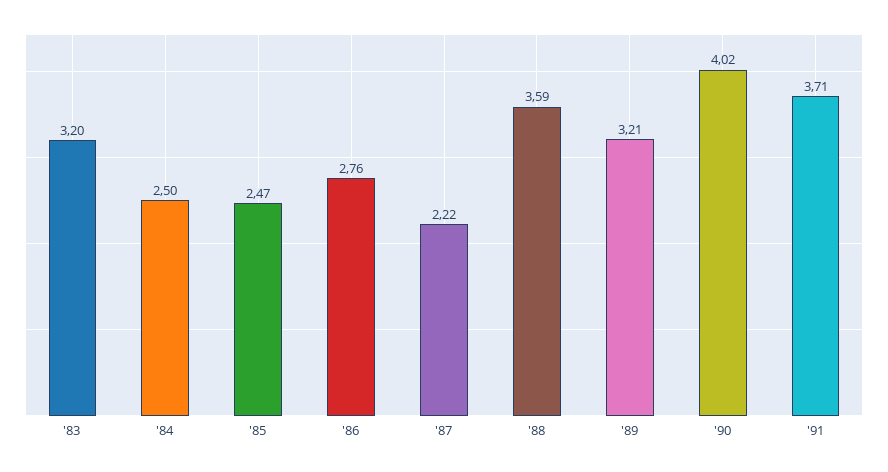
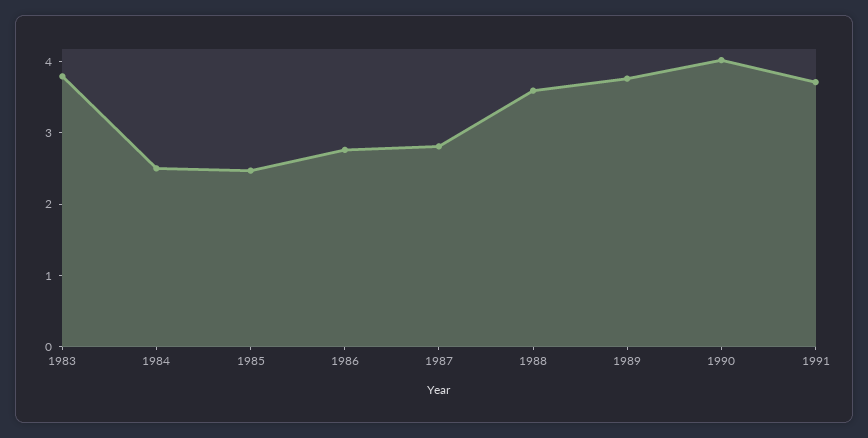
'83: 3.2 -> 3.8
'87: 2.22 -> 2.8
'89: 3.21 -> 3.8

